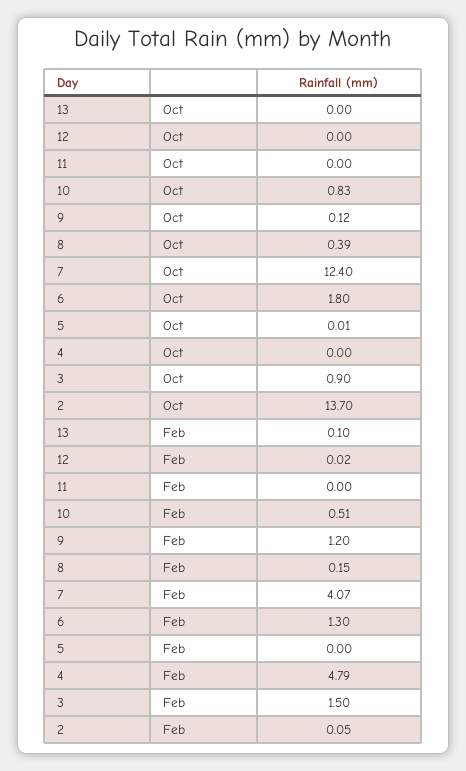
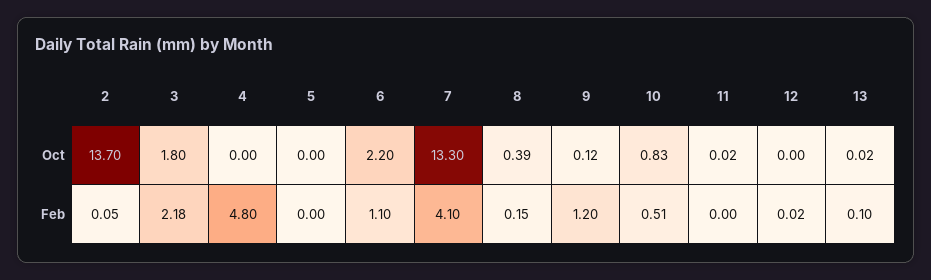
13, Oct: 0 -> 0.02
11, Oct: 0 -> 0.02
7, Oct: 12.4 -> 13.3
6, Oct: 1.8 -> 2.2
5, Oct: 0.01 -> 0
3, Oct: 0.9 -> 1.8
7, Feb: 4.07 -> 4.1
6, Feb: 1.3 -> 1.1
4, Feb: 4.79 -> 4.8
3, Feb: 1.5 -> 2.18

